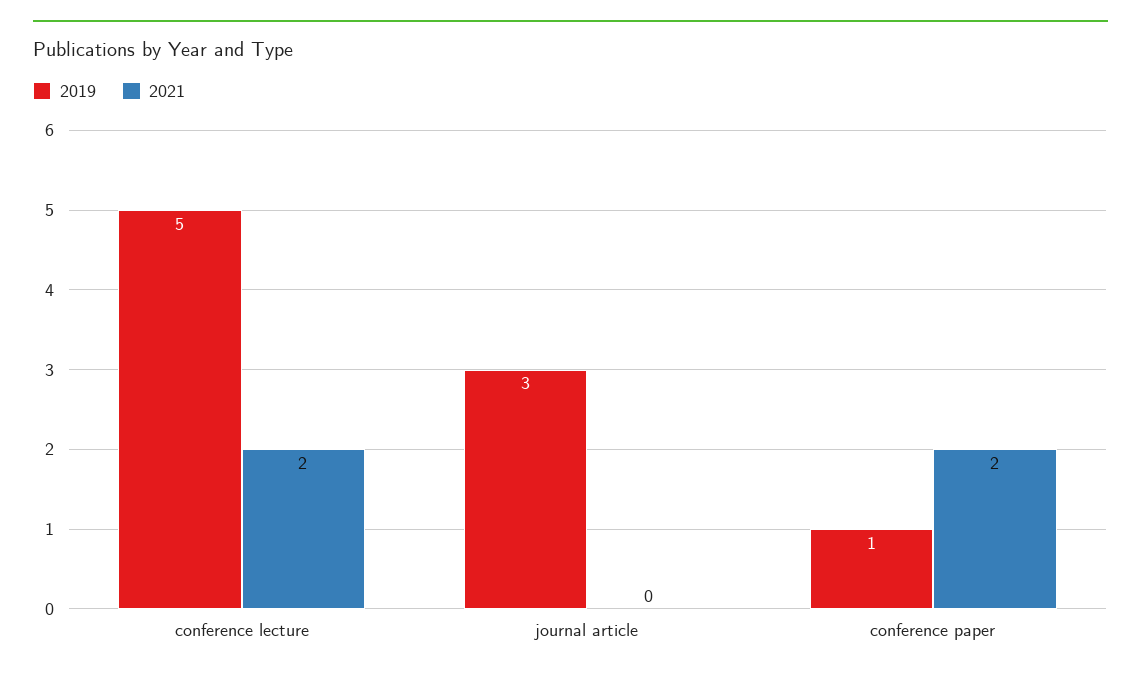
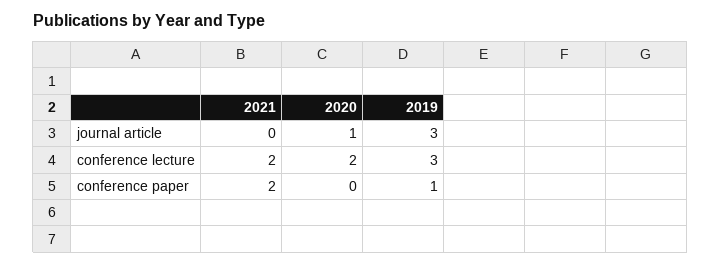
2019, conference lecture: 5 -> 3
2020, journal article: none -> 1
2020, conference lecture: none -> 2
2020, conference paper: none -> 0

